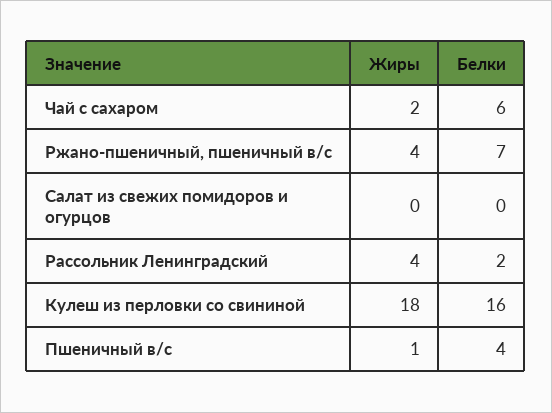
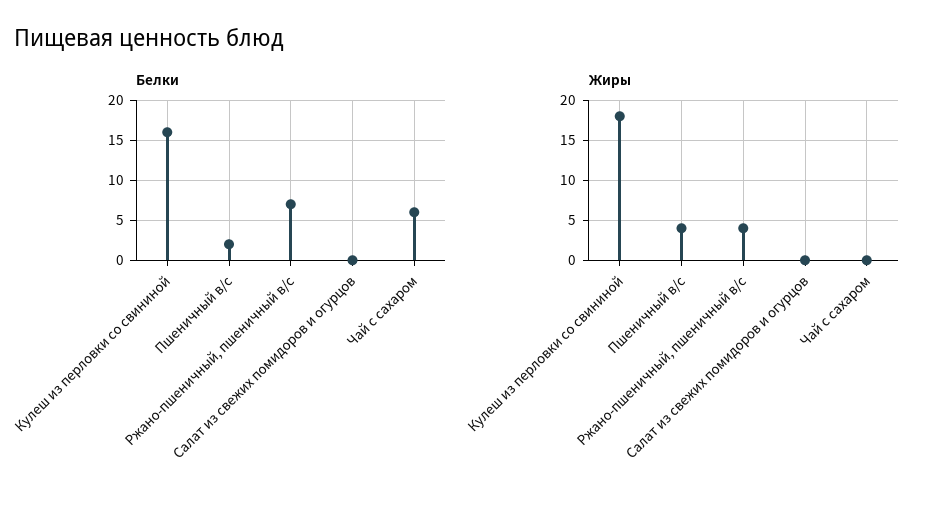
Жиры, Чай с сахаром: 2 -> 0
Жиры, Рассольник Ленинградский: 4 -> none
Белки, Рассольник Ленинградский: 2 -> none
Жиры, Пшеничный в/с: 1 -> 4
Белки, Пшеничный в/с: 4 -> 2

